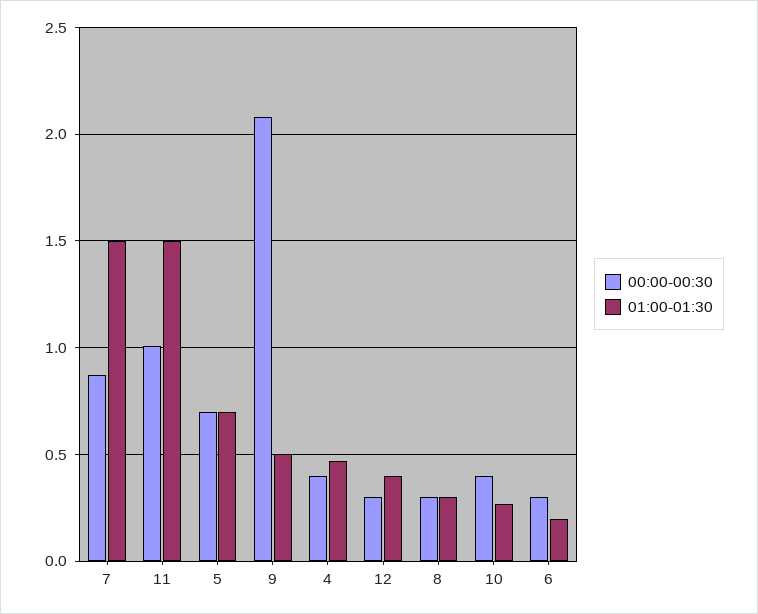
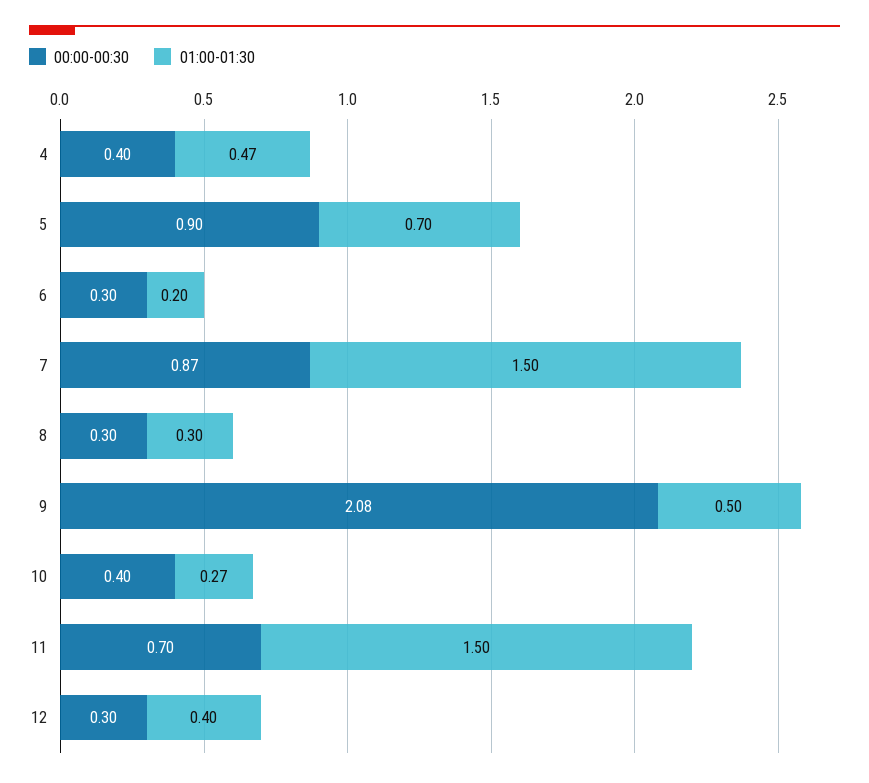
00:00-00:30, 11: 1 -> 0.7
00:00-00:30, 5: 0.7 -> 0.9

